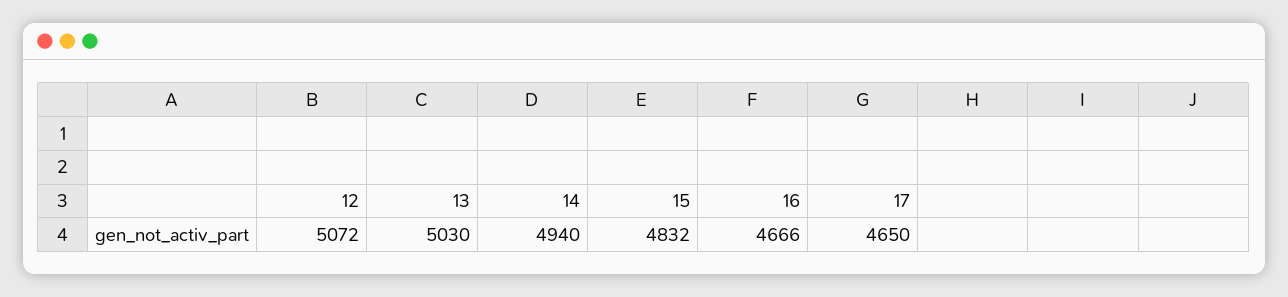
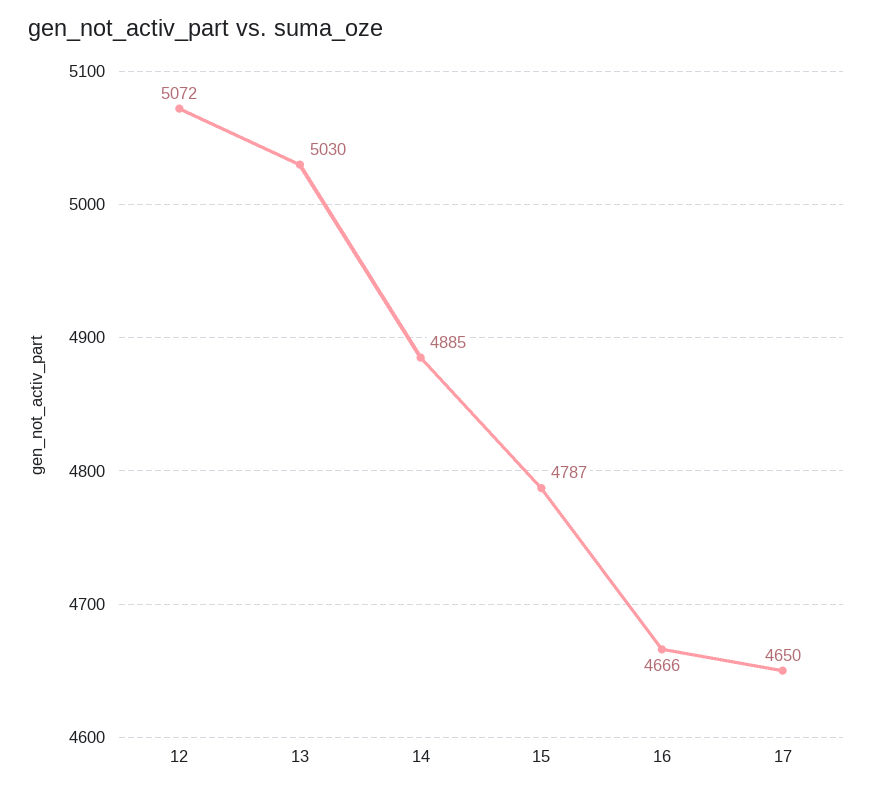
14: 4940 -> 4885
15: 4832 -> 4787

